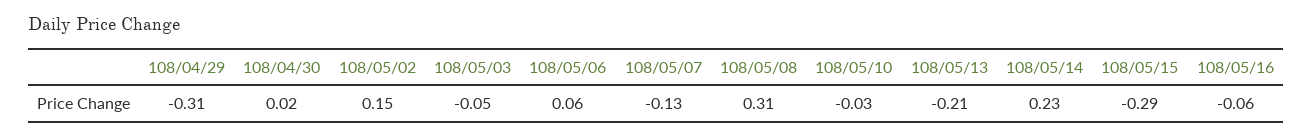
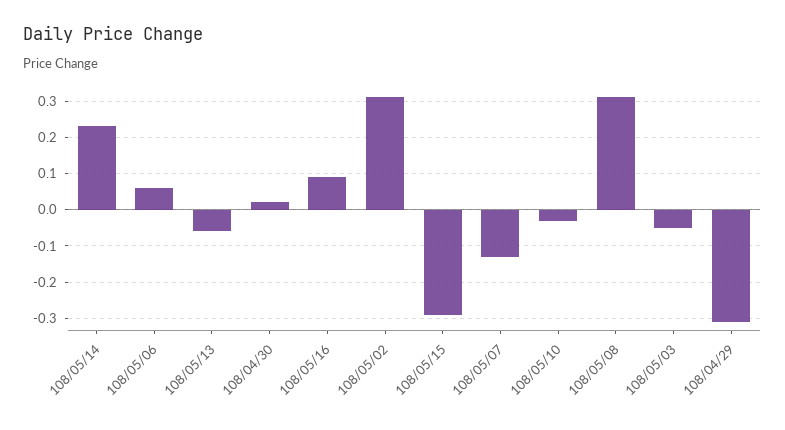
108/05/02: 0.15 -> 0.3
108/05/13: -0.21 -> -0.05
108/05/16: -0.06 -> 0.1

